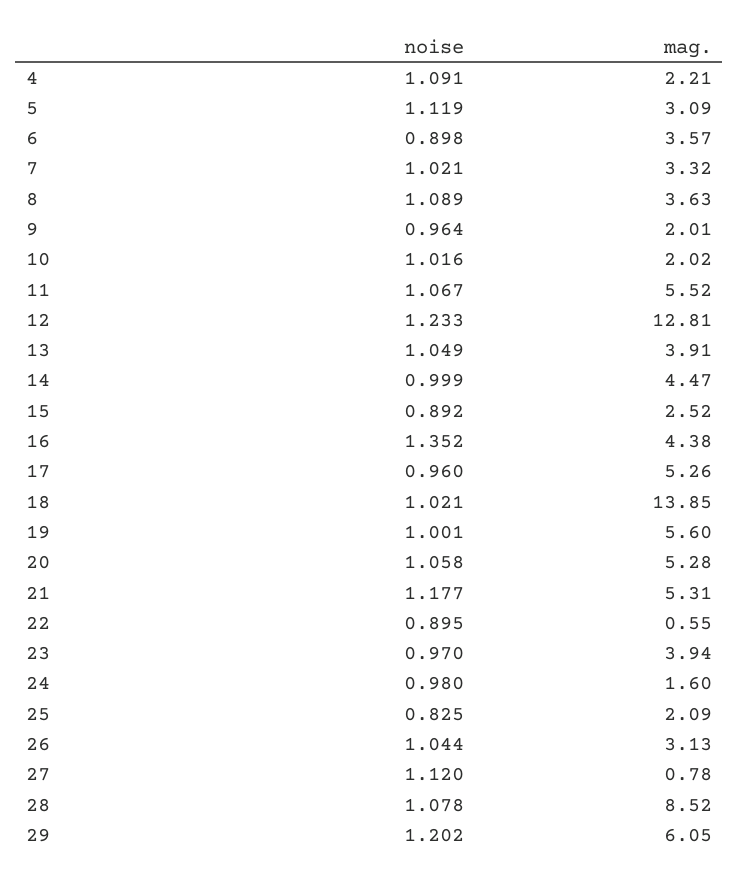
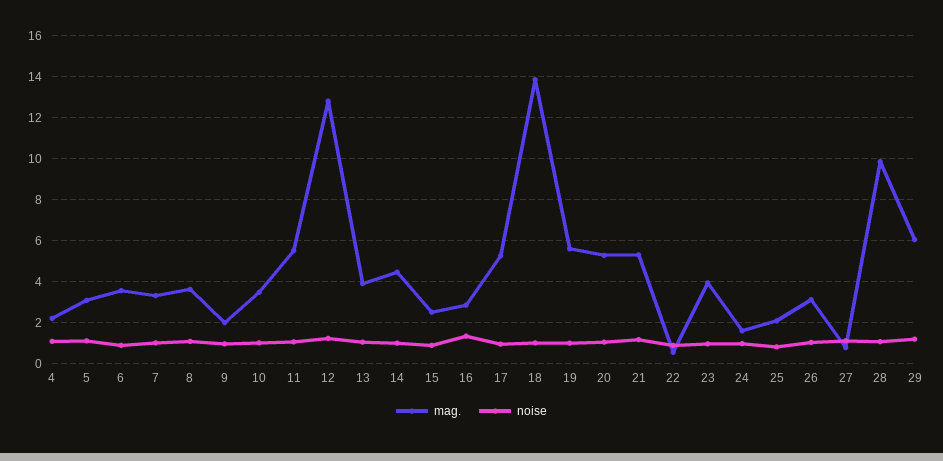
mag., 10: 2.02 -> 3.5
mag., 16: 4.38 -> 3
mag., 28: 8.52 -> 10

